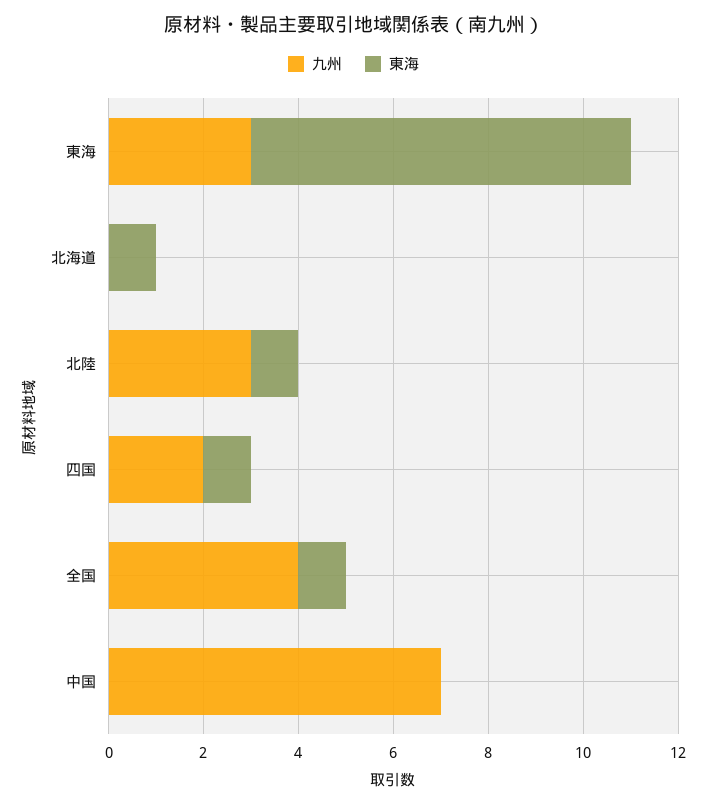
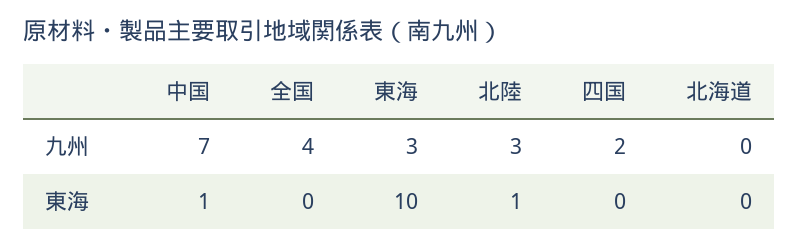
東海, 東海: 8 -> 10
東海, 北海道: 1 -> 0
東海, 四国: 1 -> 0
東海, 全国: 1 -> 0
東海, 中国: 0 -> 1

